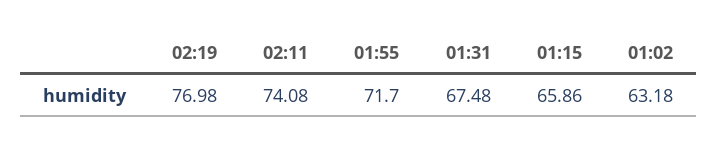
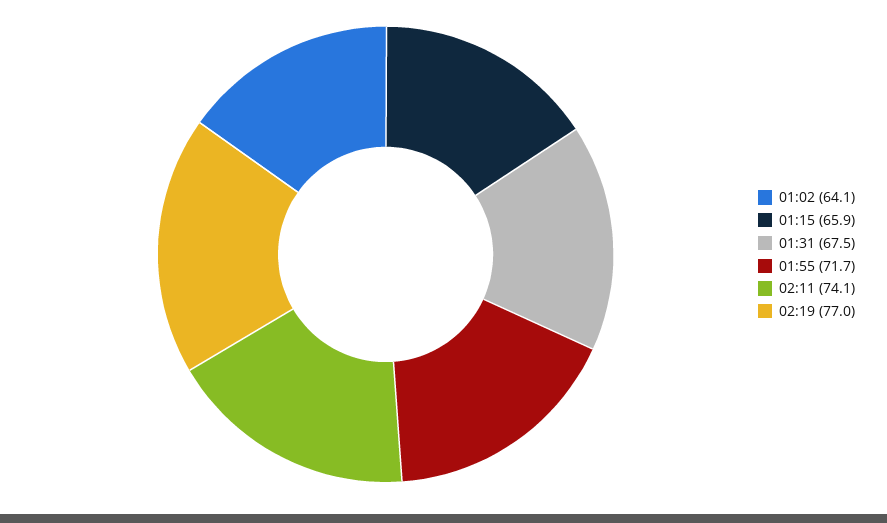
01:02: 63.18 -> 64.1

